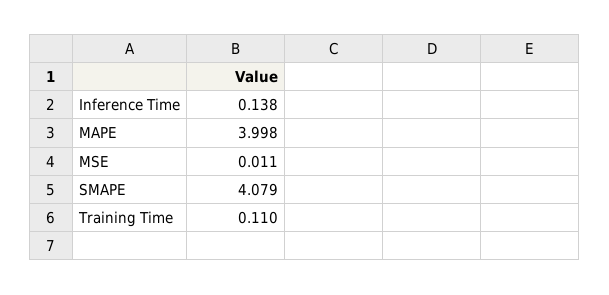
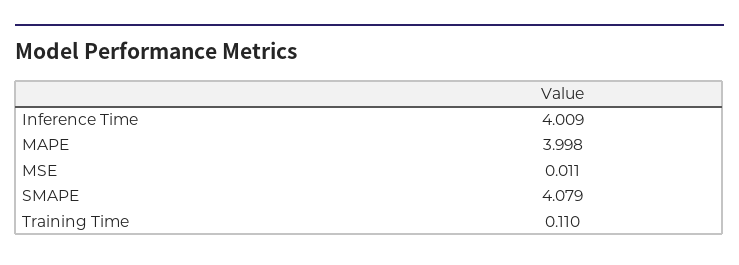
Inference Time: 0.138 -> 4.009

